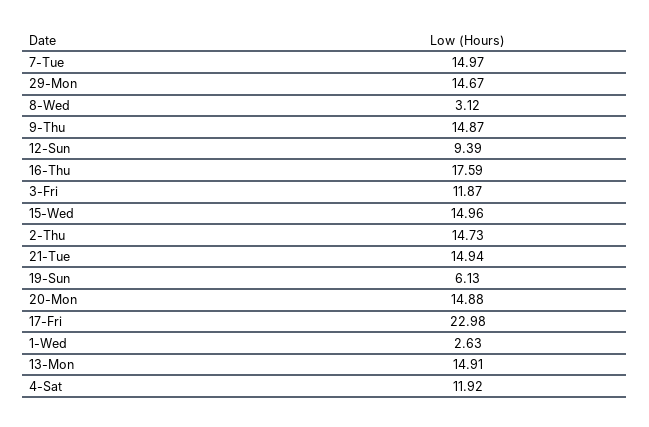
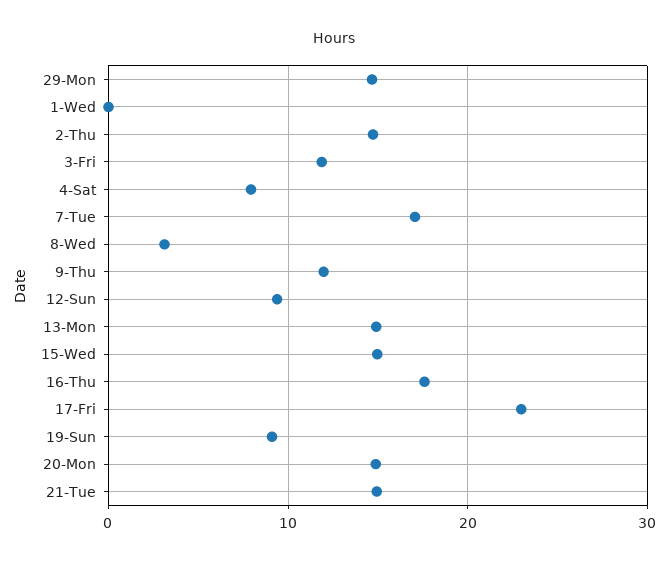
7-Tue: 14.97 -> 17
9-Thu: 14.87 -> 12
19-Sun: 6.13 -> 9
1-Wed: 2.63 -> 0
4-Sat: 11.92 -> 8

